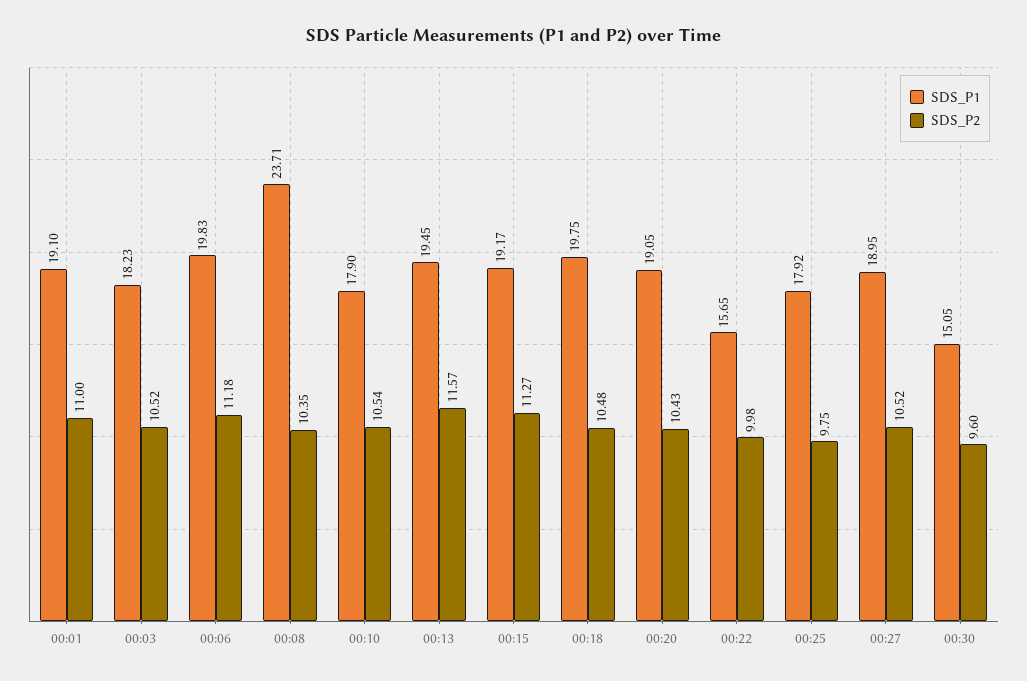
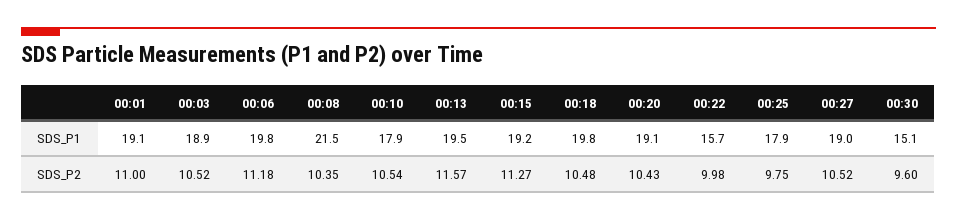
SDS_P1, 00:03: 18.23 -> 18.9
SDS_P1, 00:08: 23.71 -> 21.5

